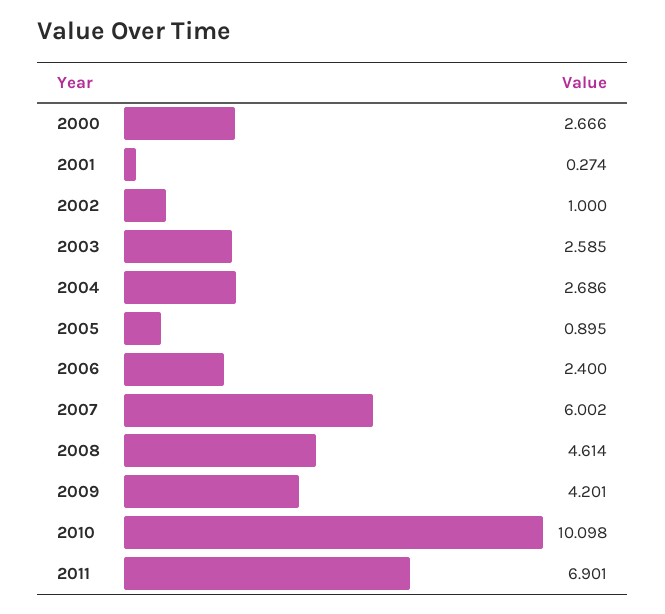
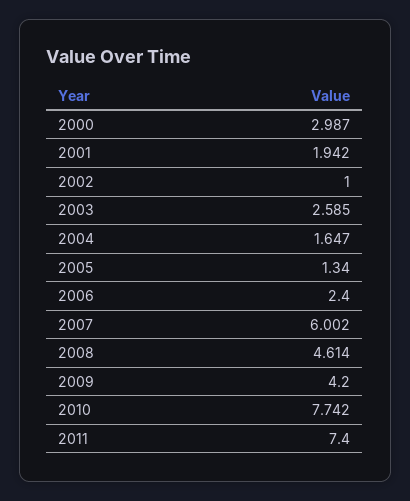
2000: 2.666 -> 2.987
2001: 0.274 -> 1.942
2004: 2.686 -> 1.647
2005: 0.895 -> 1.34
2009: 4.201 -> 4.2
2010: 10.098 -> 7.742
2011: 6.901 -> 7.4

